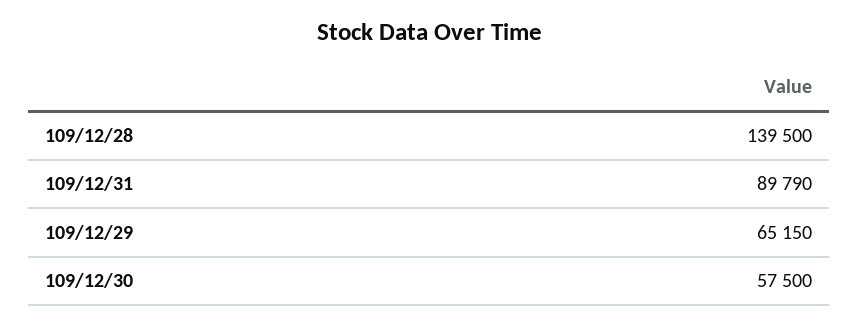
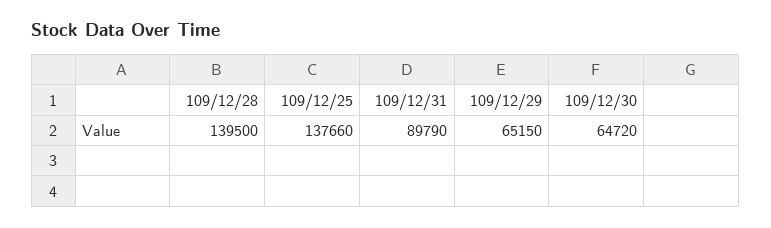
109/12/30: 57500 -> 64720
109/12/25: none -> 137660

